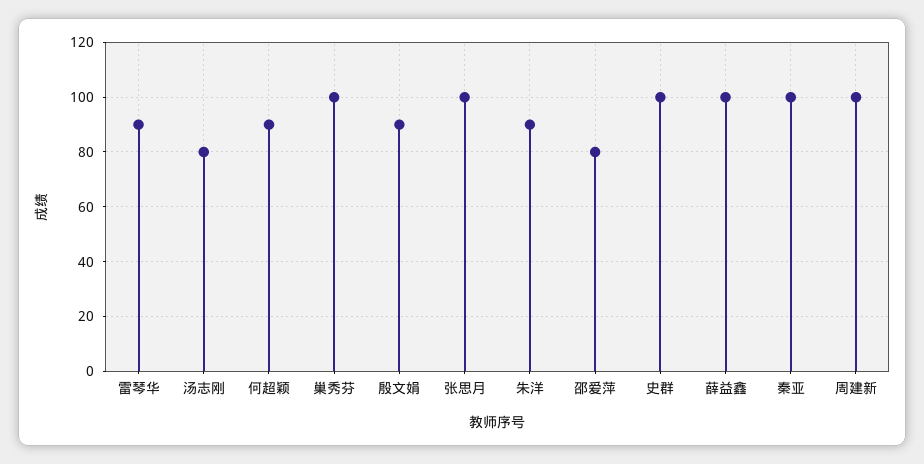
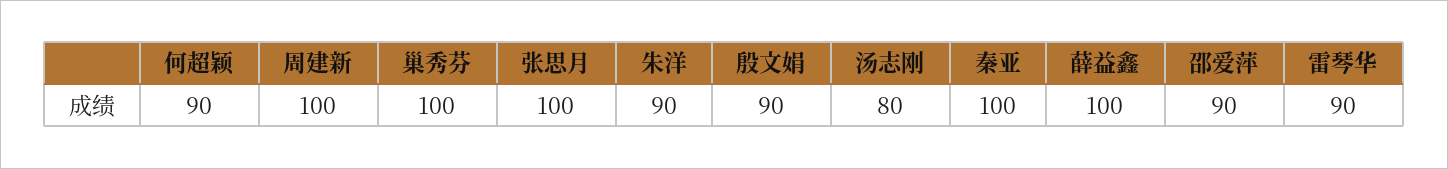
邵爱萍: 80 -> 90
史群: 100 -> none

